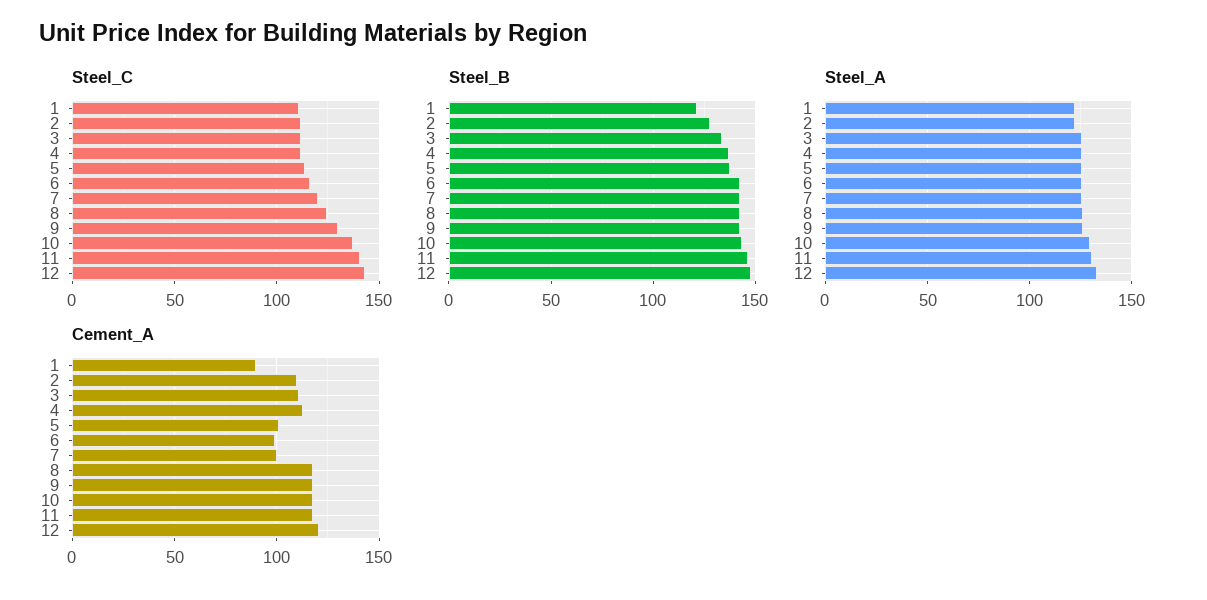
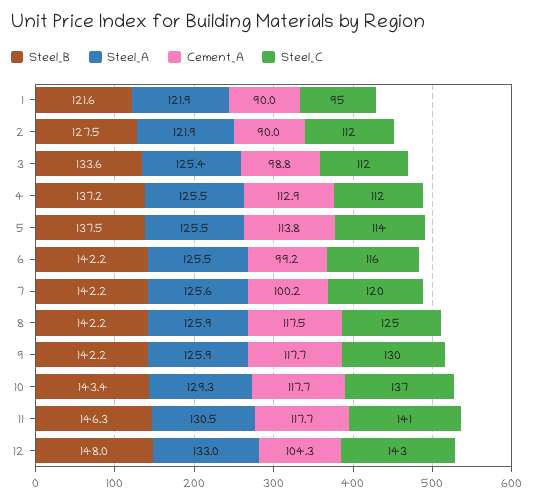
Steel_C, 1: 110 -> 95
Cement_A, 2: 110 -> 90
Cement_A, 3: 110 -> 98.8
Cement_A, 5: 100 -> 113.8
Cement_A, 12: 120 -> 104.3

